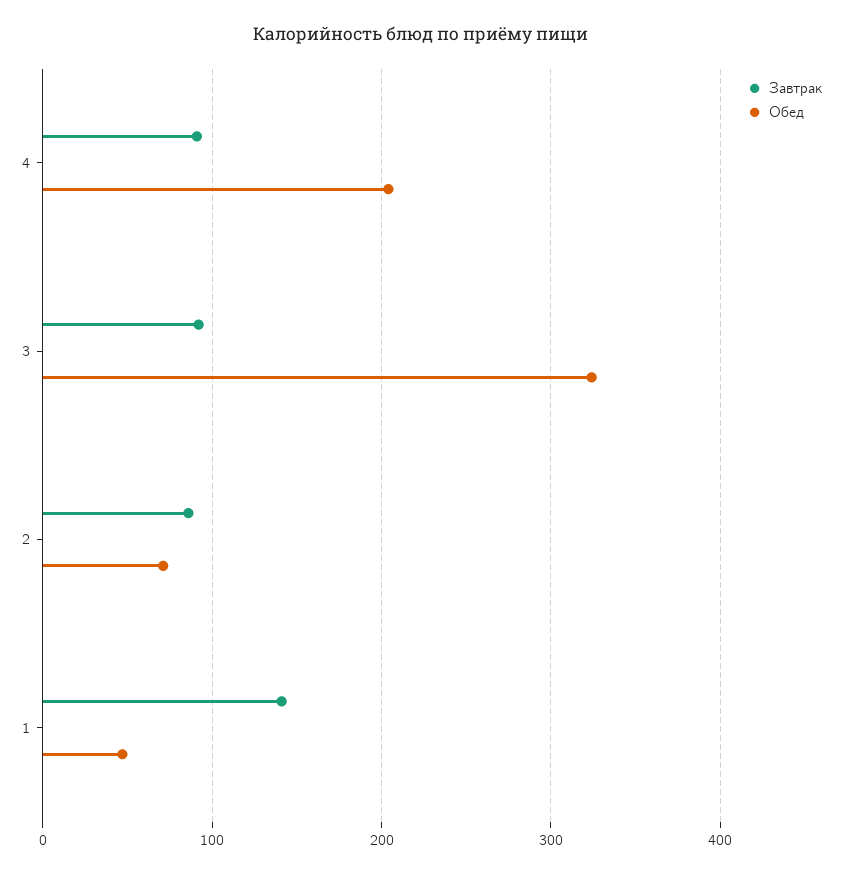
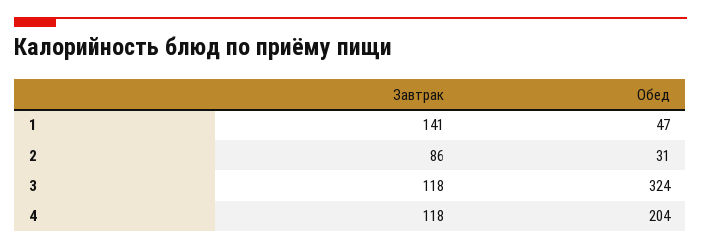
Завтрак, 4: 90 -> 118
Завтрак, 3: 90 -> 118
Обед, 2: 70 -> 31

